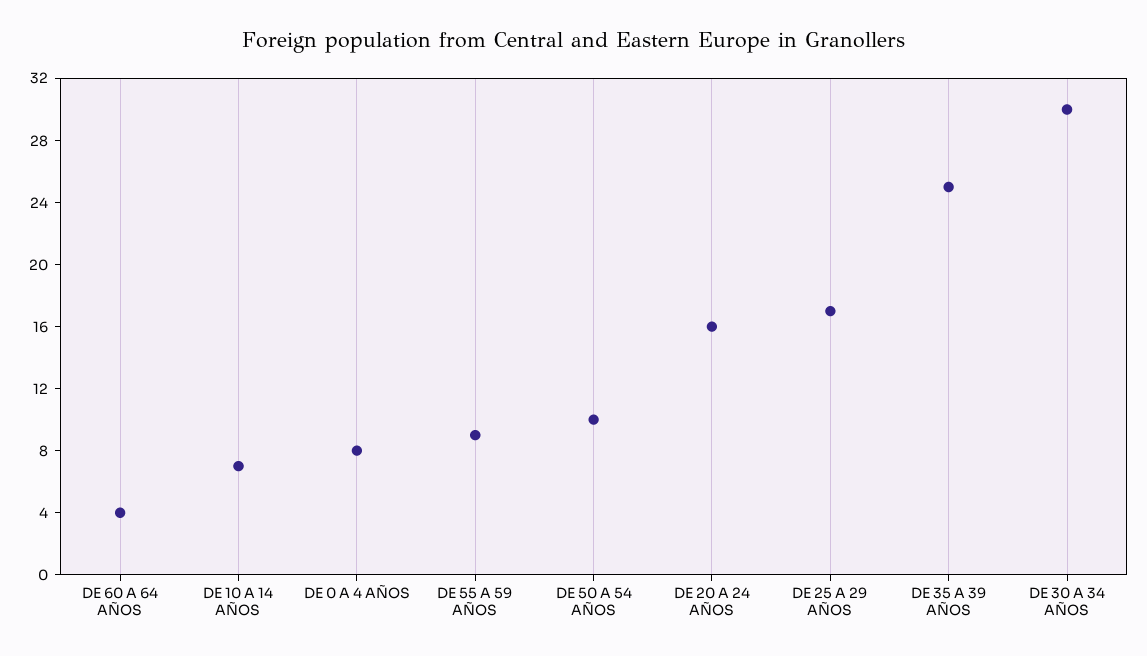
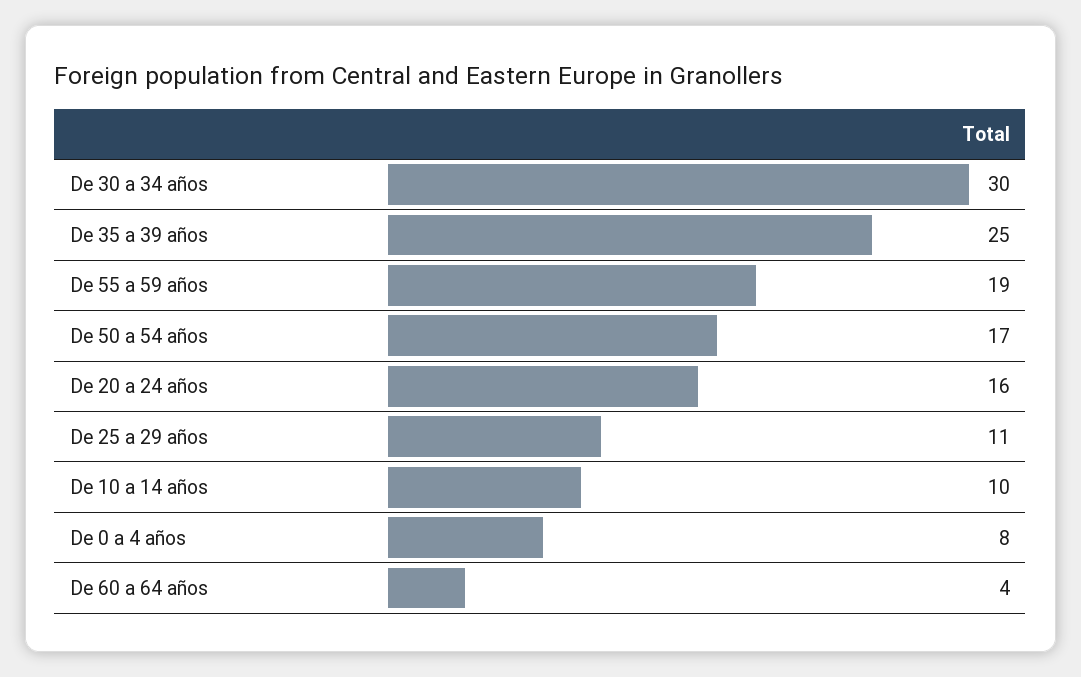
DE 10 A 14 AÑOS: 7 -> 10
DE 55 A 59 AÑOS: 9 -> 19
DE 50 A 54 AÑOS: 10 -> 17
DE 25 A 29 AÑOS: 17 -> 11

